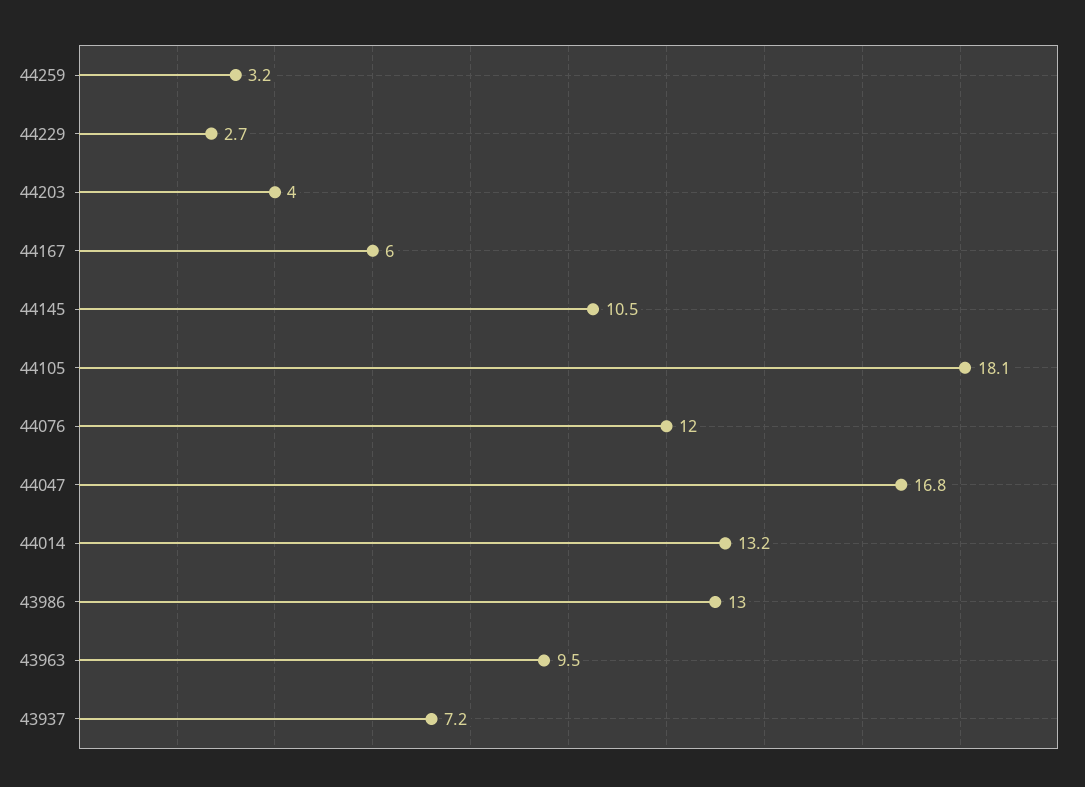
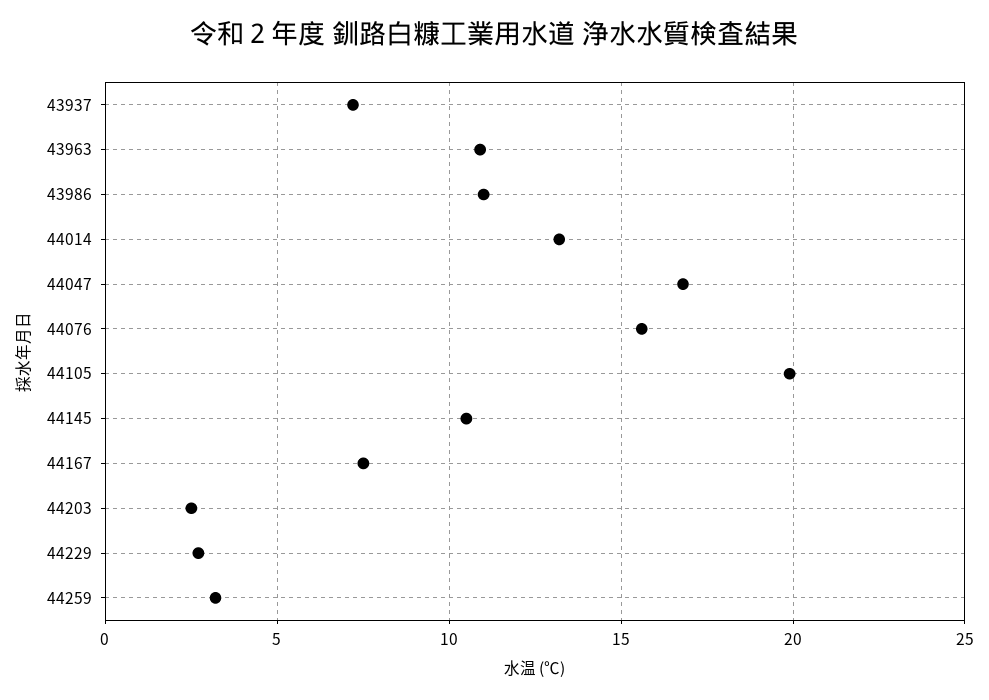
44203: 4 -> 2.5
44167: 6 -> 7.5
44105: 18.1 -> 20
44076: 12 -> 15.5
43986: 13 -> 11
43963: 9.5 -> 11

